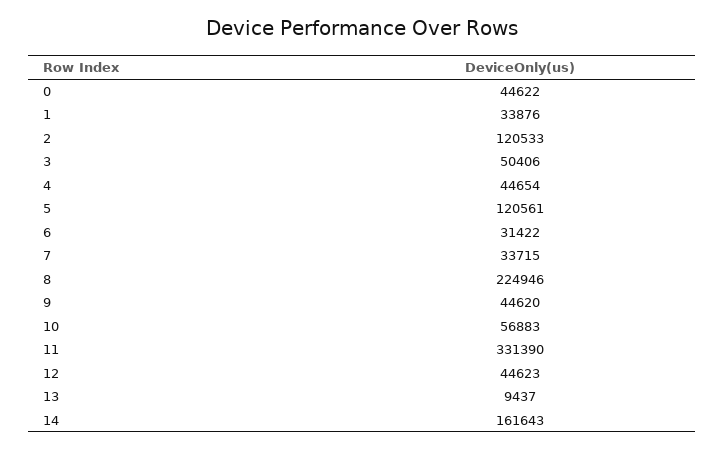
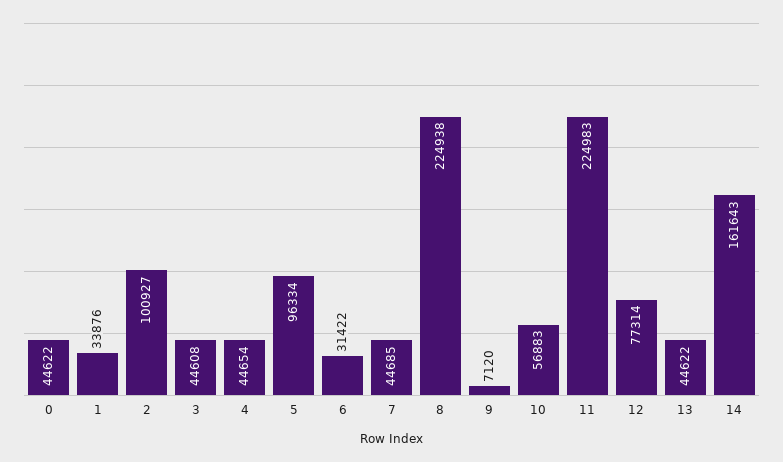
2: 120533 -> 100927
3: 50406 -> 44608
5: 120561 -> 96334
7: 33715 -> 44685
8: 224946 -> 224938
9: 44620 -> 7120
11: 331390 -> 224983
12: 44623 -> 77314
13: 9437 -> 44622

